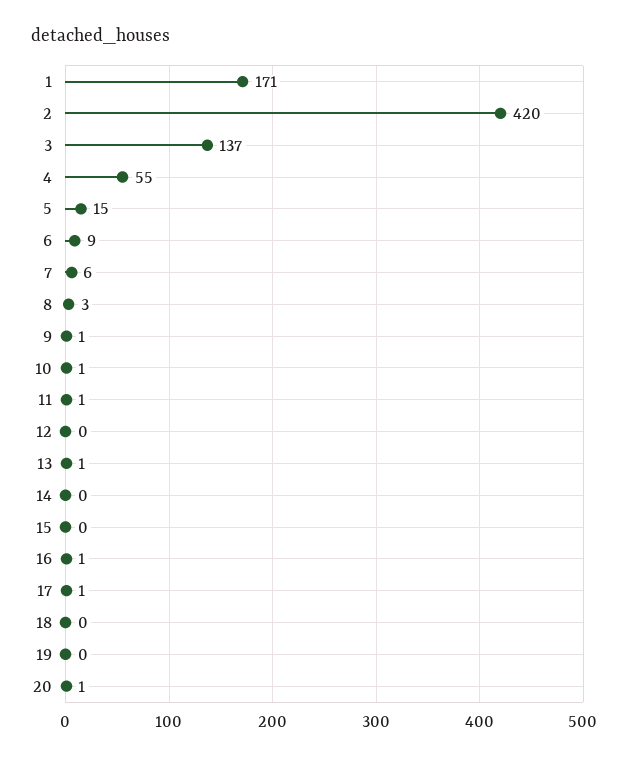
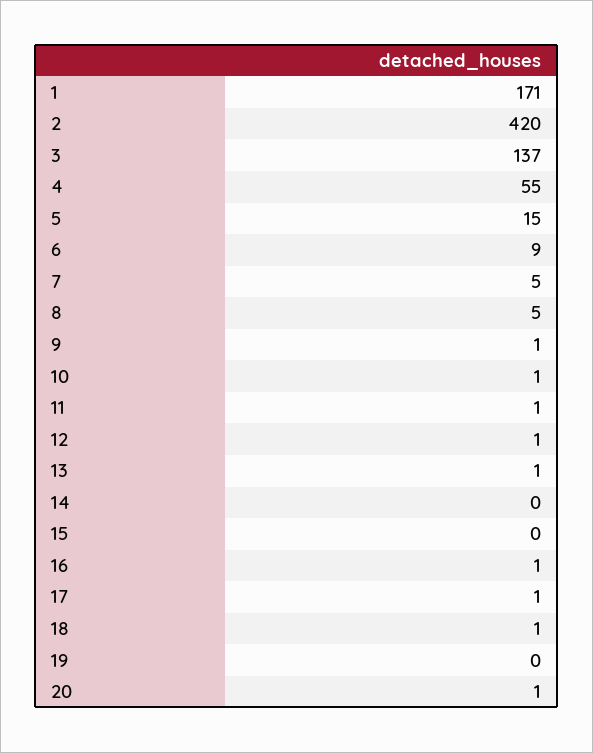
7: 6 -> 5
8: 3 -> 5
12: 0 -> 1
18: 0 -> 1

